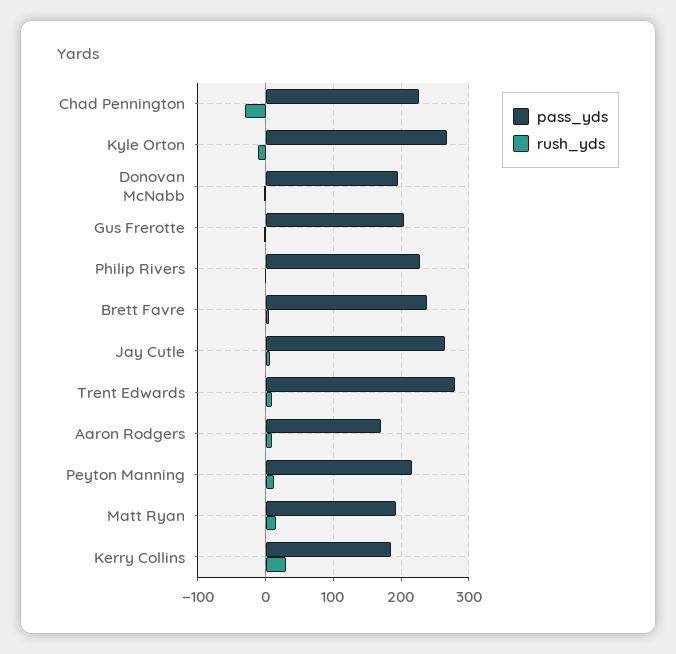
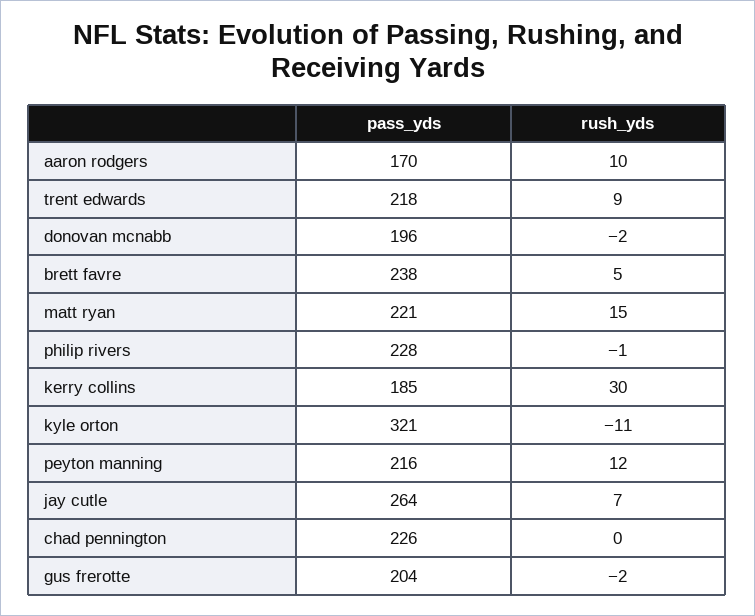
rush_yds, Chad Pennington: -30 -> 0
pass_yds, Kyle Orton: 270 -> 321
pass_yds, Trent Edwards: 280 -> 218
pass_yds, Matt Ryan: 190 -> 221

